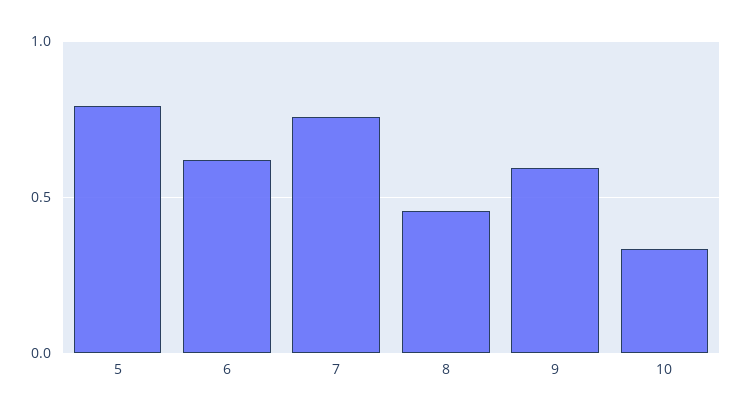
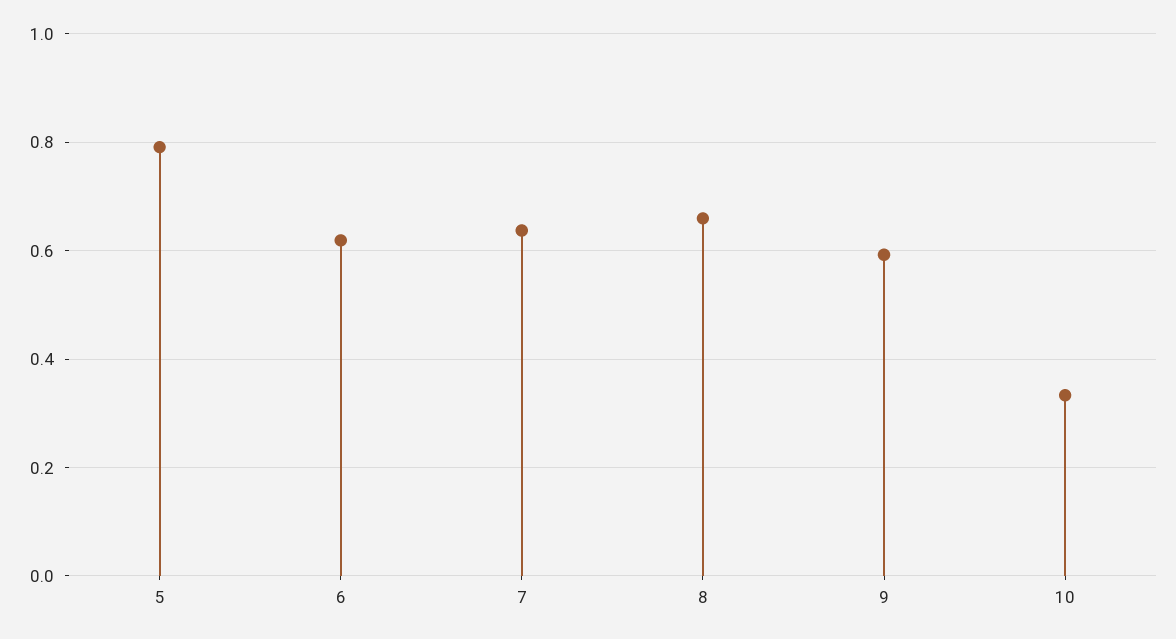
7: 0.75 -> 0.64
8: 0.45 -> 0.66

